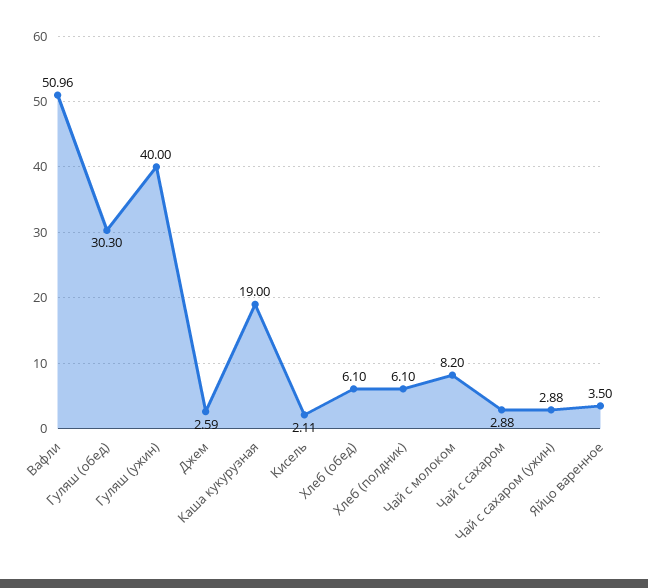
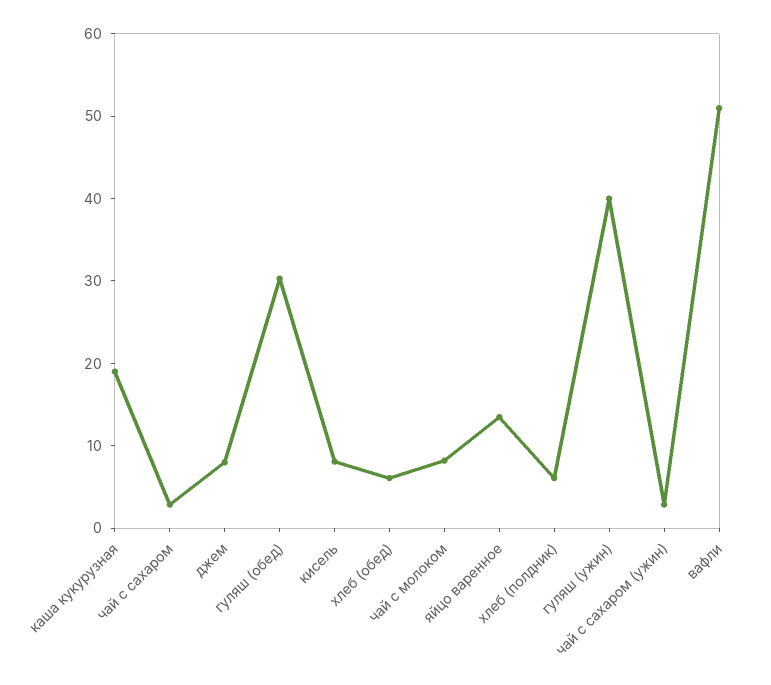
Джем: 2.59 -> 8
Кисель: 2.11 -> 8
Яйцо варенное: 3.5 -> 14

